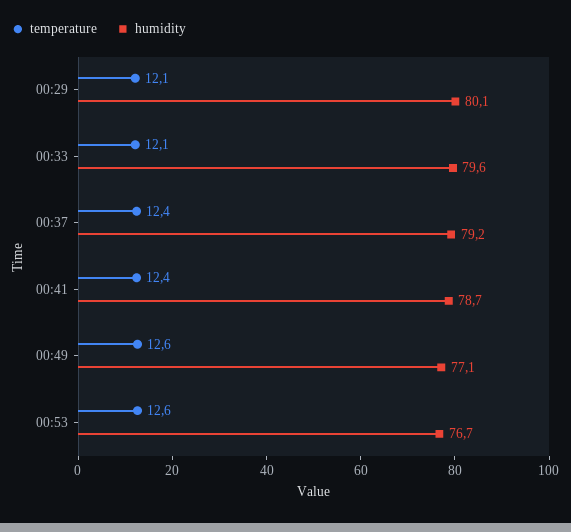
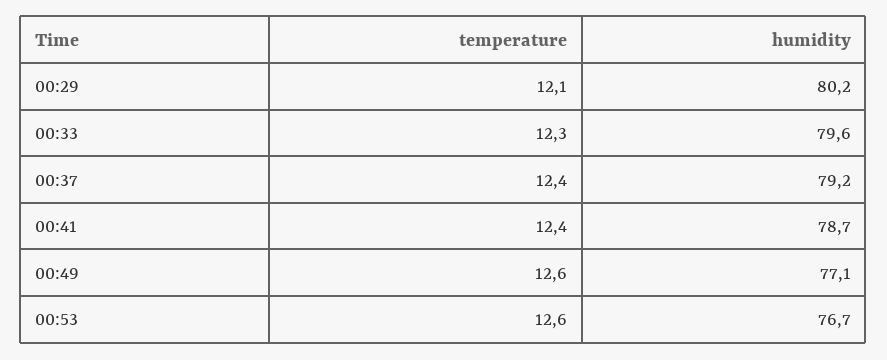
humidity, 00:29: 80.1 -> 80.2
temperature, 00:33: 12.1 -> 12.3

